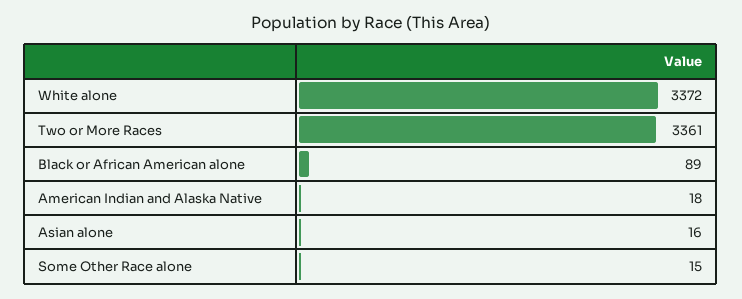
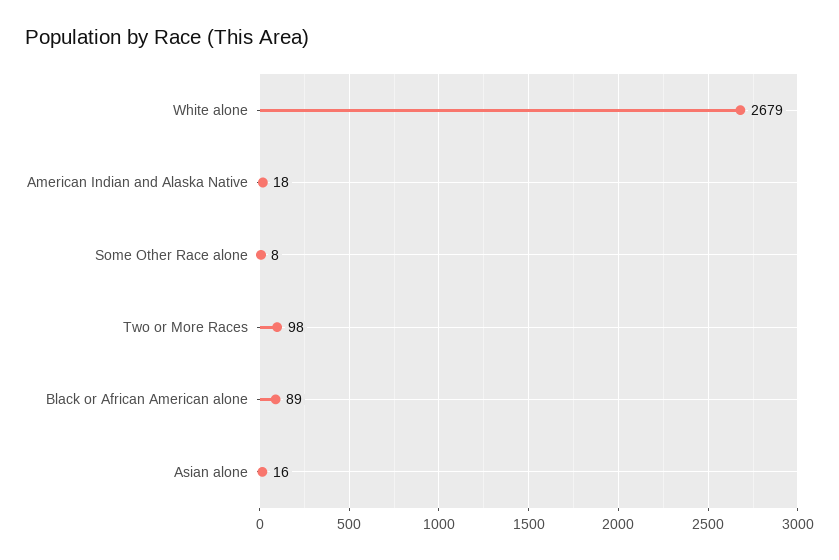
White alone: 3372 -> 2679
Two or More Races: 3361 -> 98
Some Other Race alone: 15 -> 8

